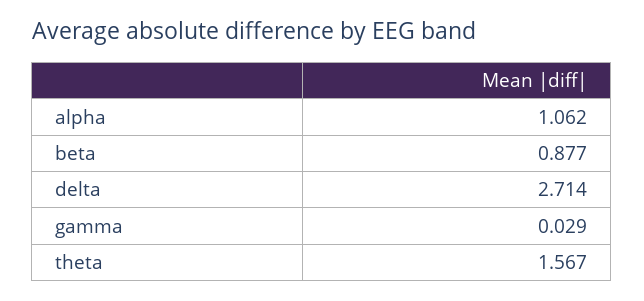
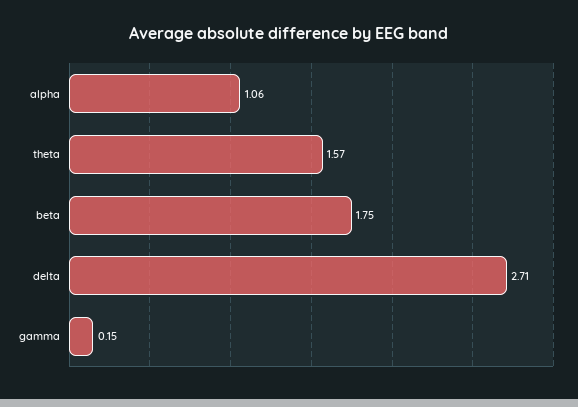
beta: 0.877 -> 1.75
gamma: 0.029 -> 0.15

